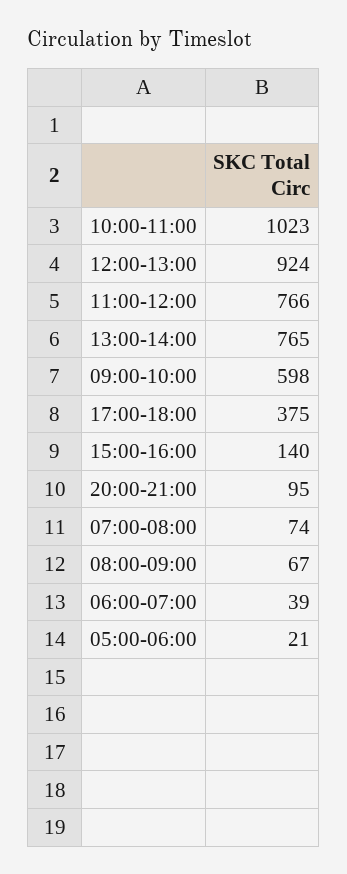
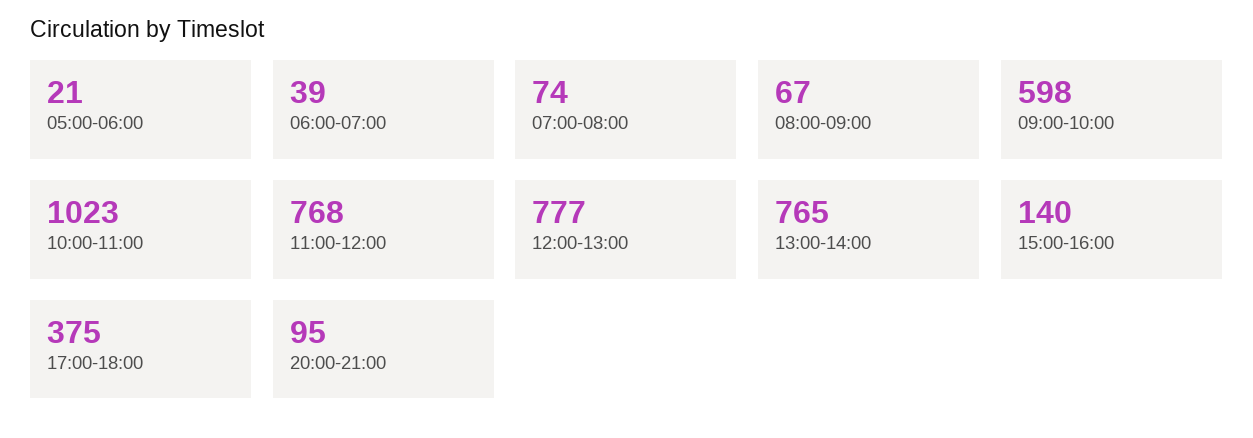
12:00-13:00: 924 -> 777
11:00-12:00: 766 -> 768

